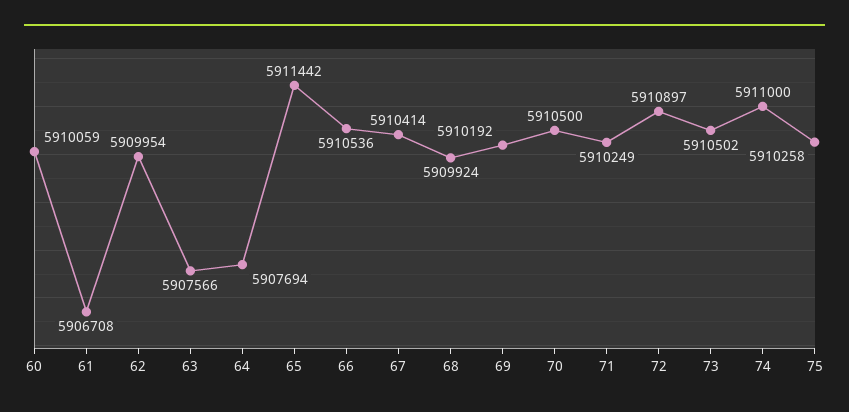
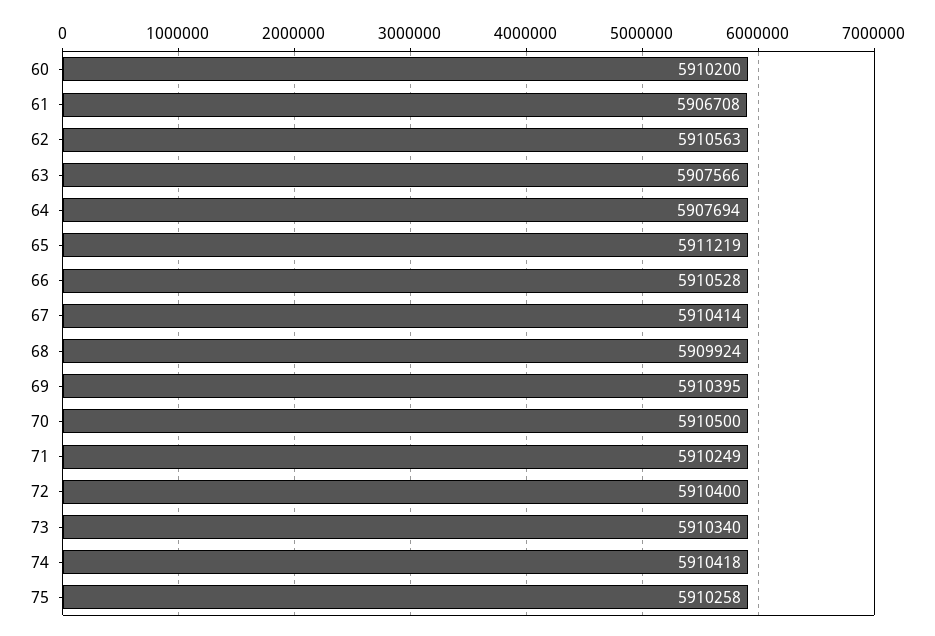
60: 5910059 -> 5910200
62: 5909954 -> 5910563
65: 5911442 -> 5911219
66: 5910536 -> 5910528
69: 5910192 -> 5910395
72: 5910897 -> 5910400
73: 5910502 -> 5910340
74: 5911000 -> 5910418

